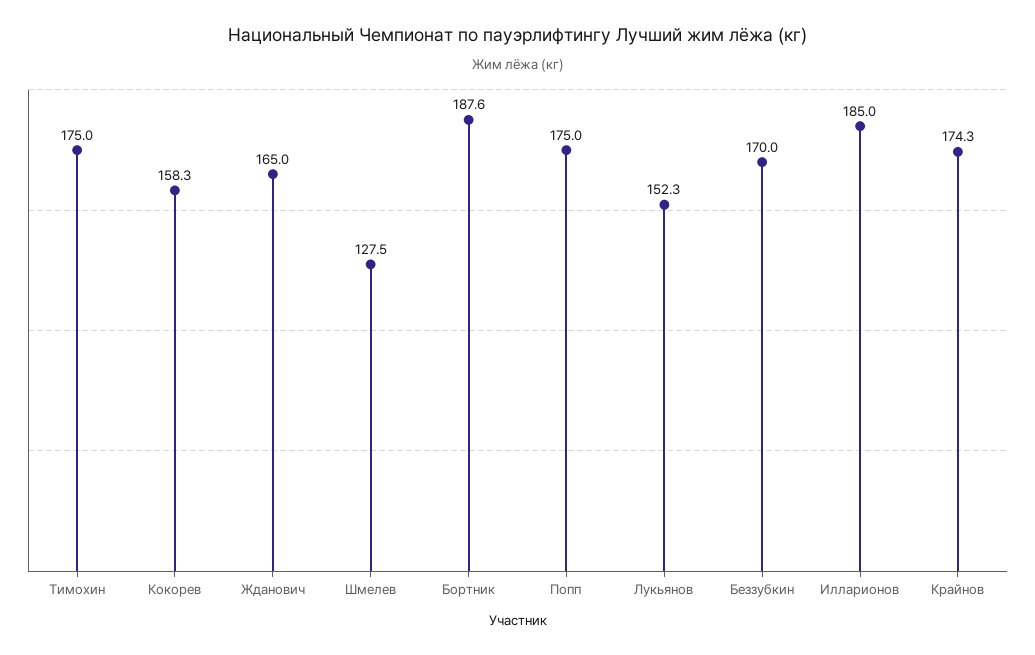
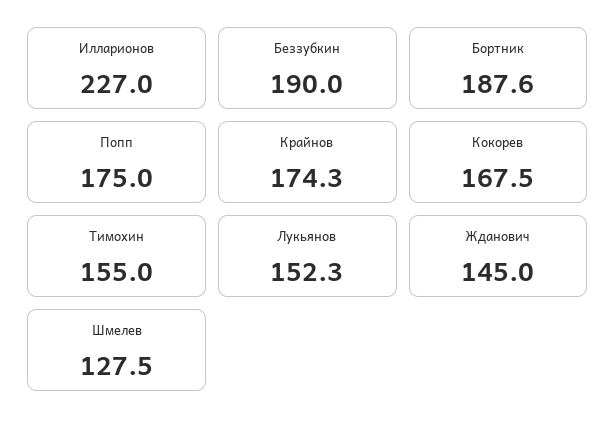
Тимохин: 175 -> 155
Кокорев: 158.3 -> 167.5
Жданович: 165 -> 145
Беззубкин: 170 -> 190
Илларионов: 185 -> 227

